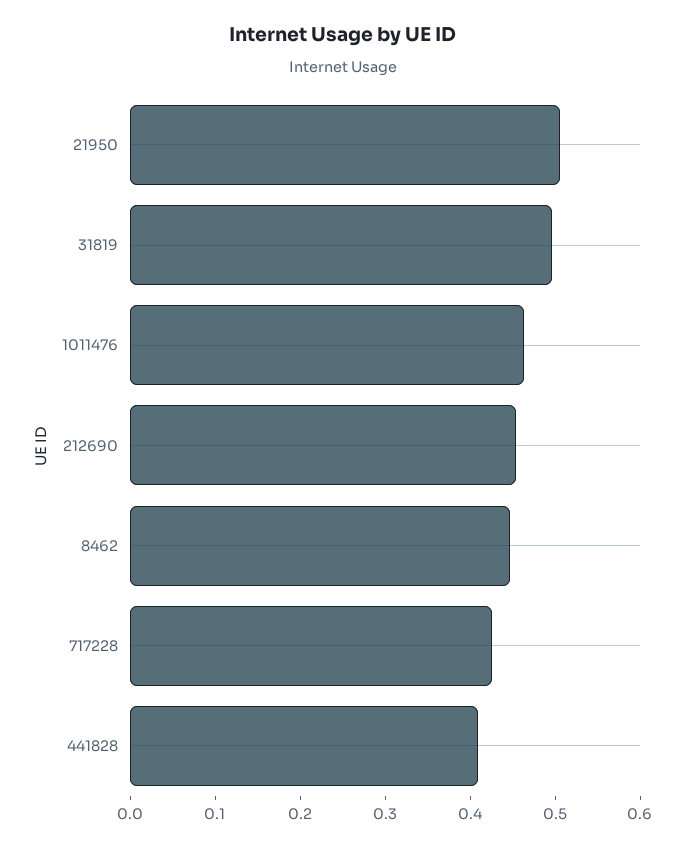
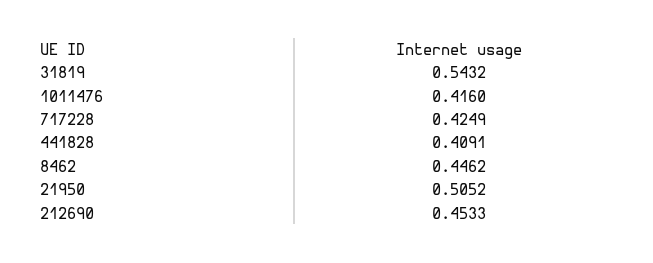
31819: 0.5 -> 0.5432
1011476: 0.46 -> 0.416

